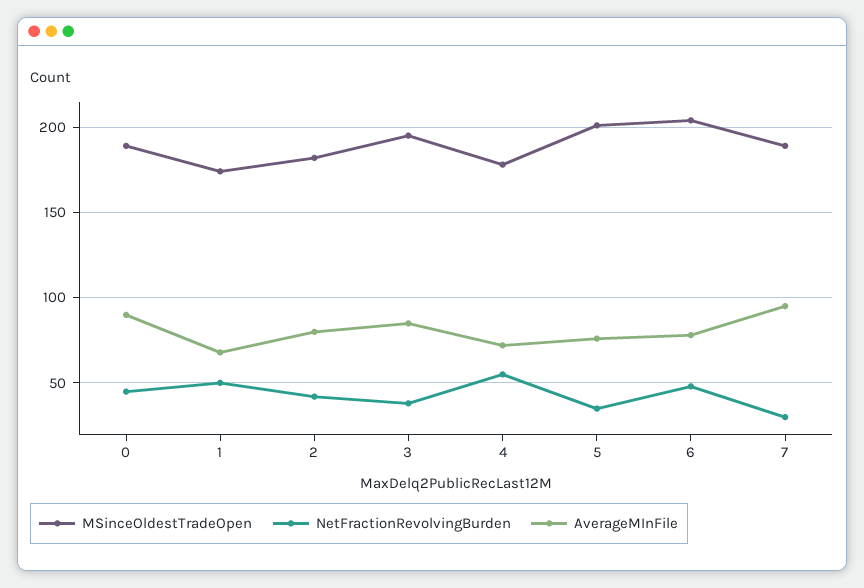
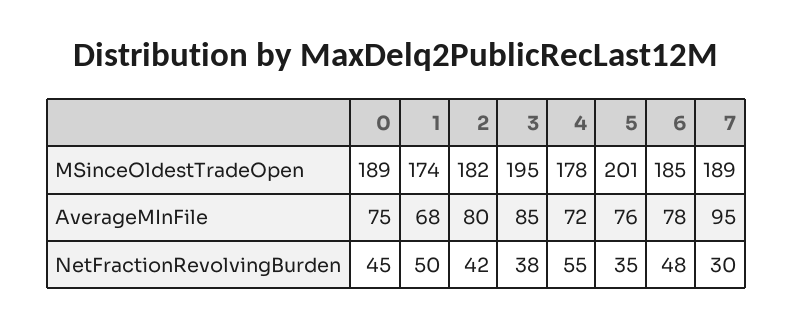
AverageMInFile, 0: 90 -> 75
MSinceOldestTradeOpen, 6: 205 -> 185

